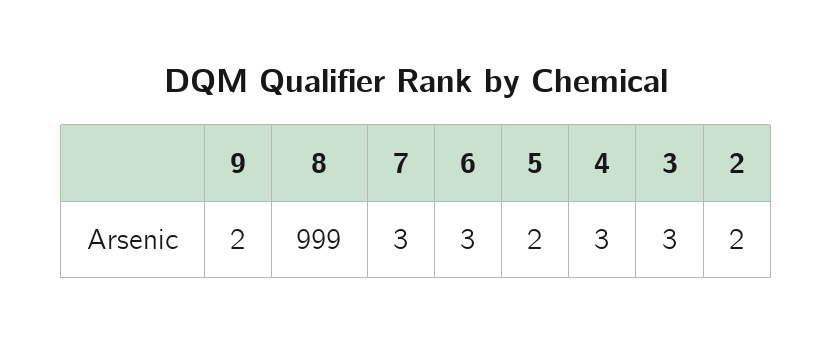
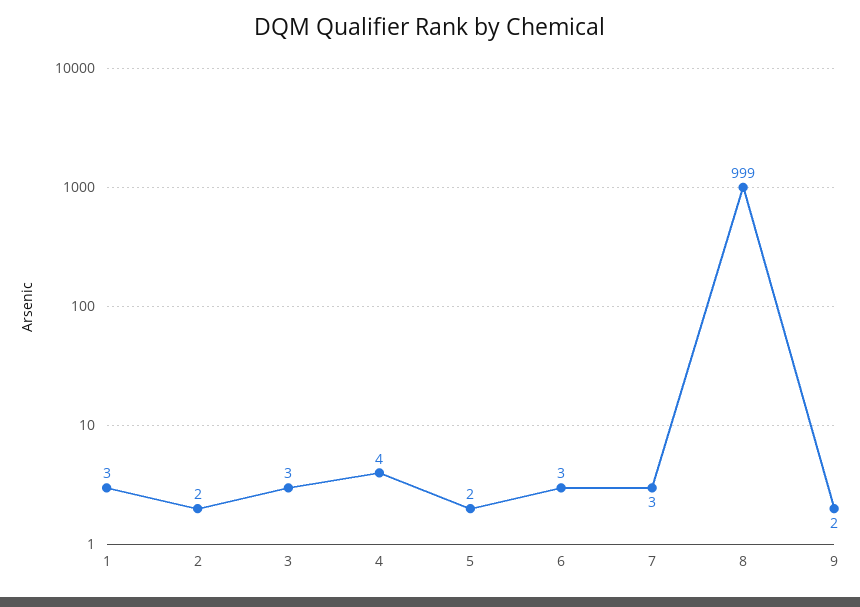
4: 3 -> 4
1: none -> 3

